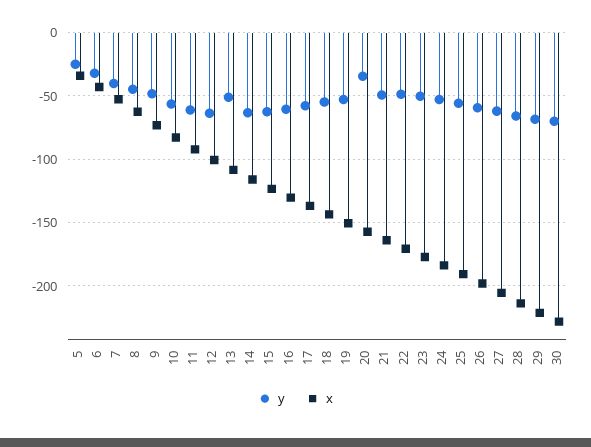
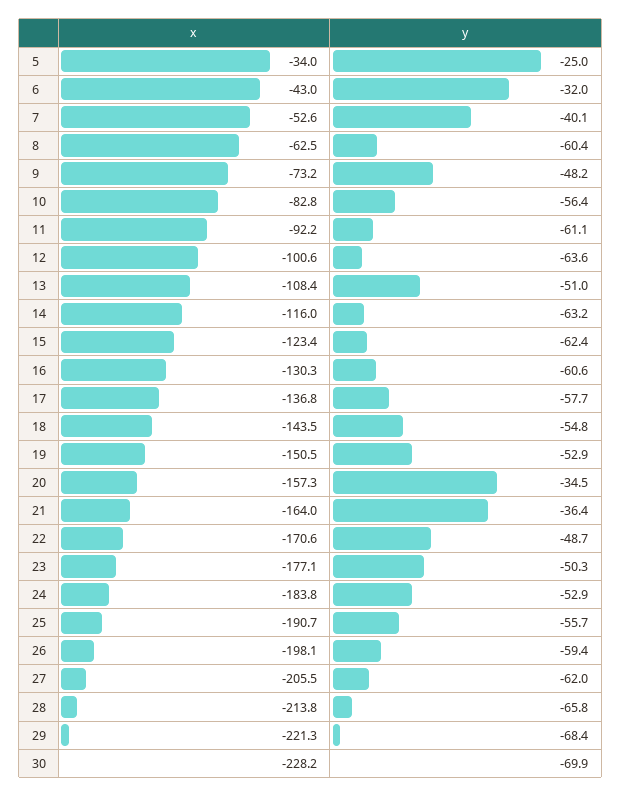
y, 8: -45 -> -60.4
y, 21: -50 -> -36.4

